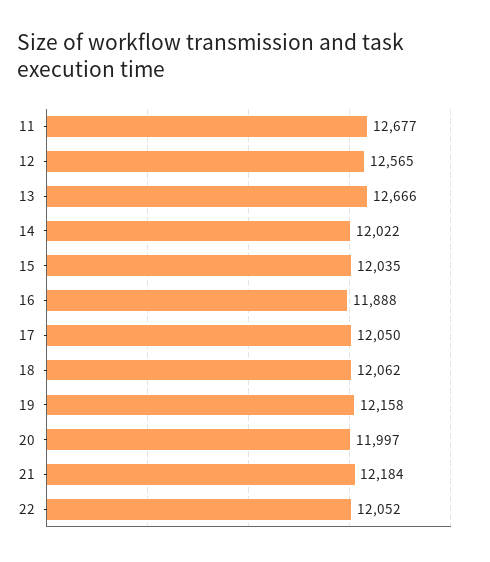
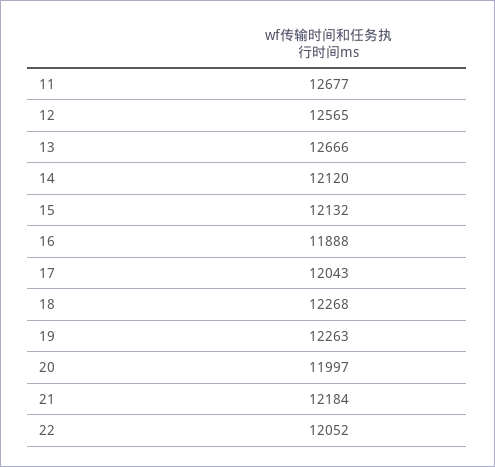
14: 12022 -> 12120
15: 12035 -> 12132
17: 12050 -> 12043
18: 12062 -> 12268
19: 12158 -> 12263

